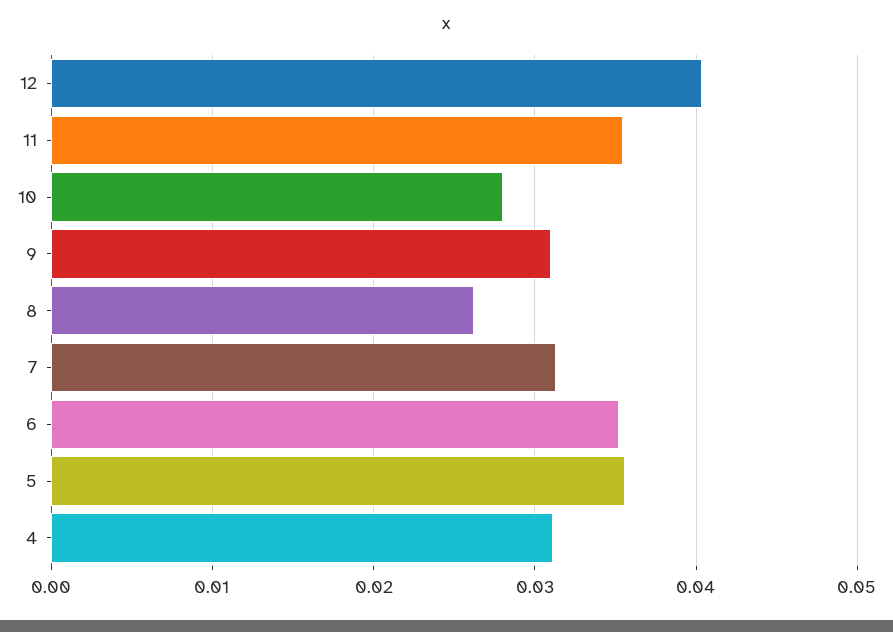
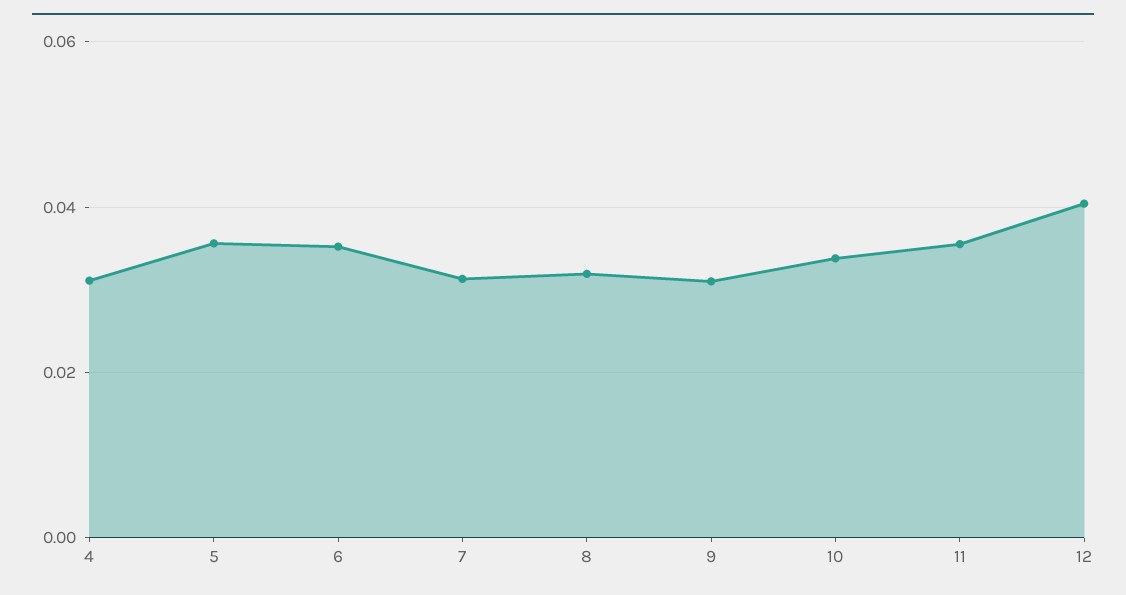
10: 0.028 -> 0.034
8: 0.026 -> 0.032

